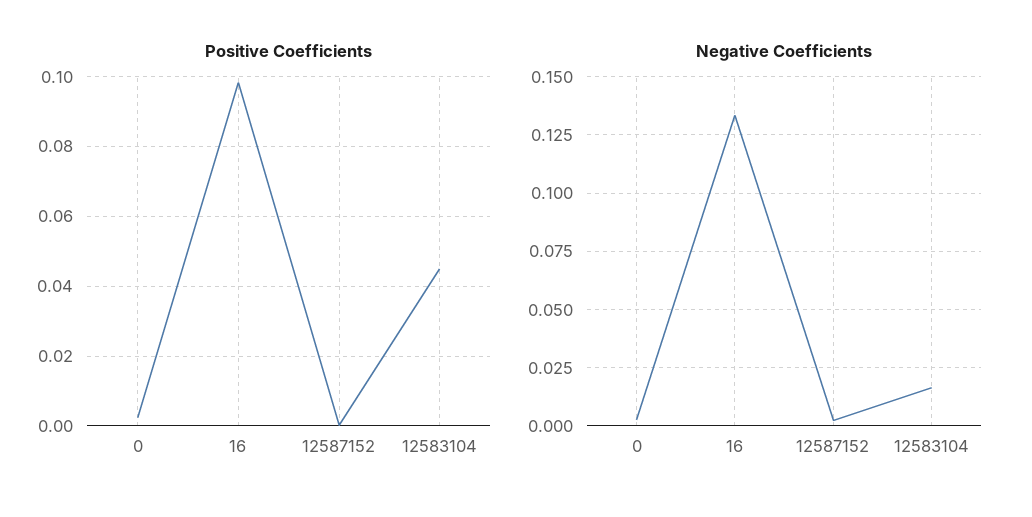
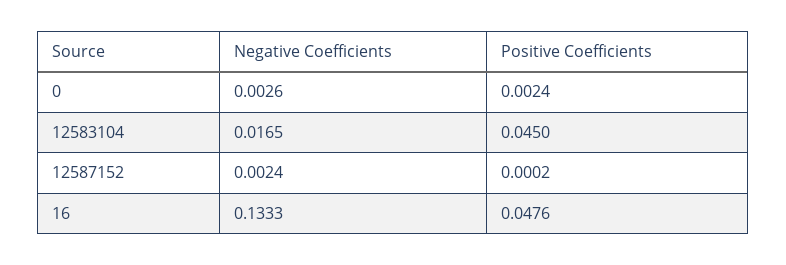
Positive Coefficients, 16: 0.098 -> 0.0476

